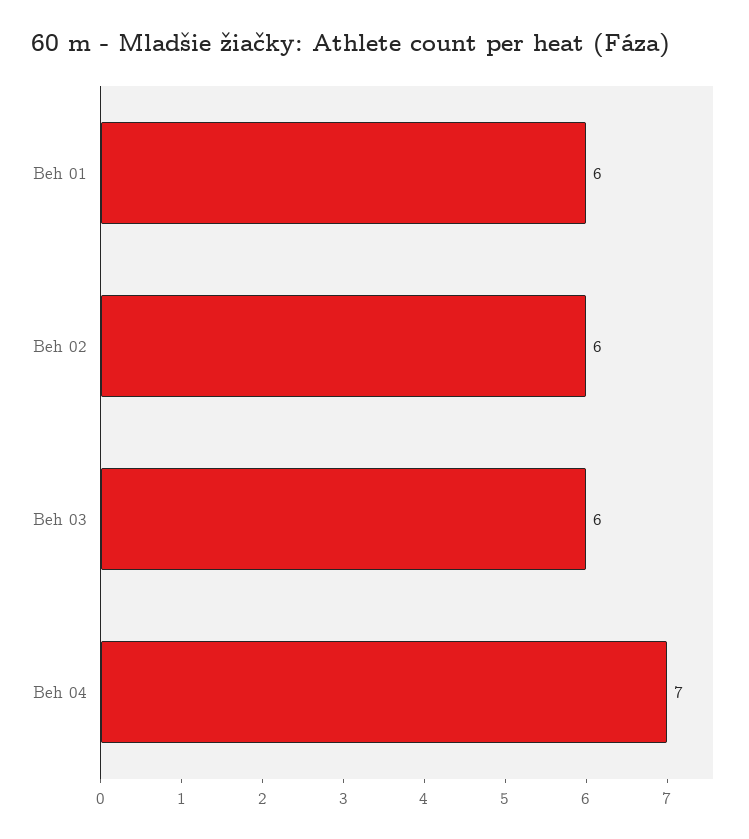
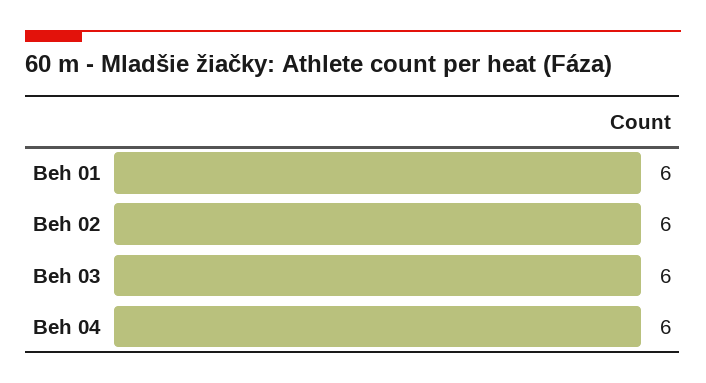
Beh 04: 7 -> 6

